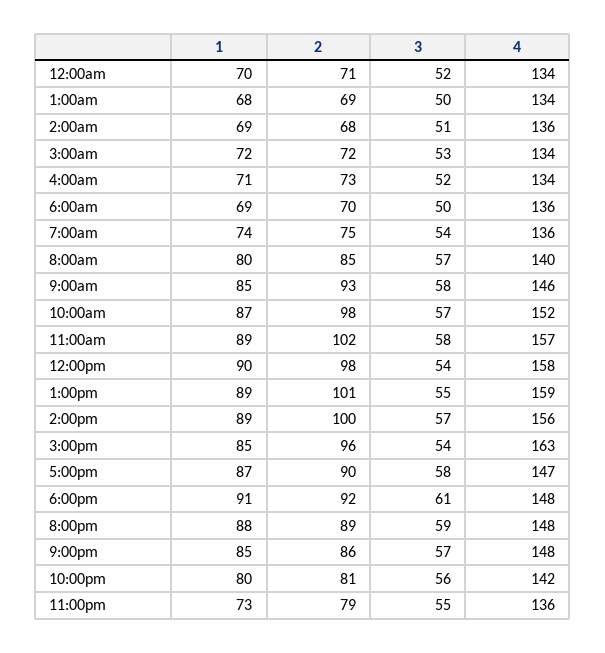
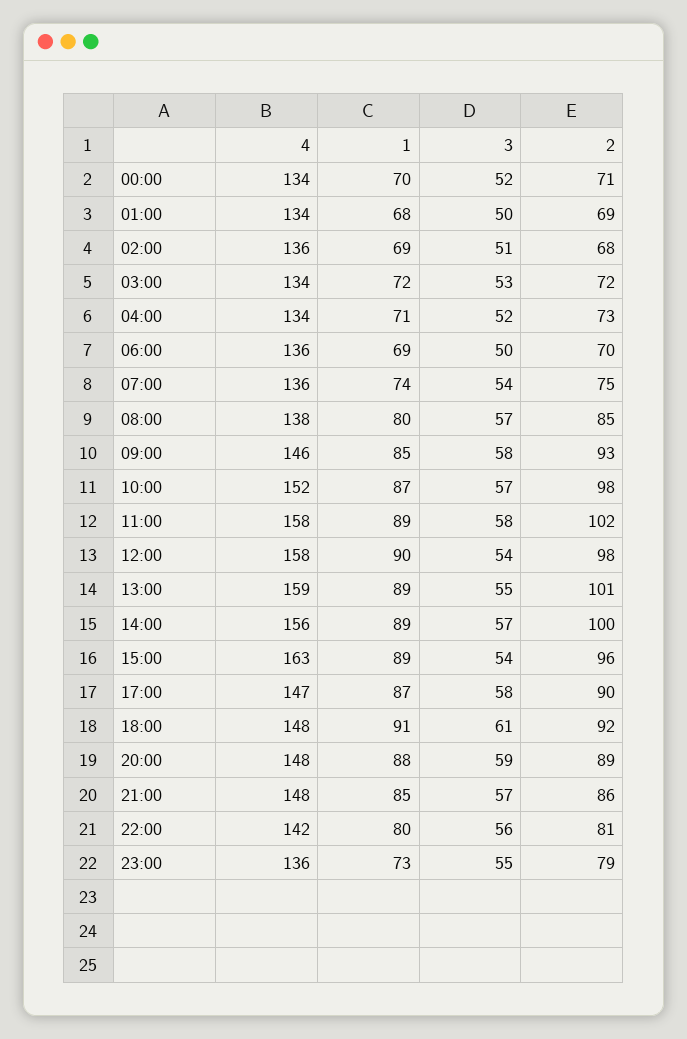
4, 8:00am: 140 -> 138
4, 11:00am: 157 -> 158
1, 3:00pm: 85 -> 89

